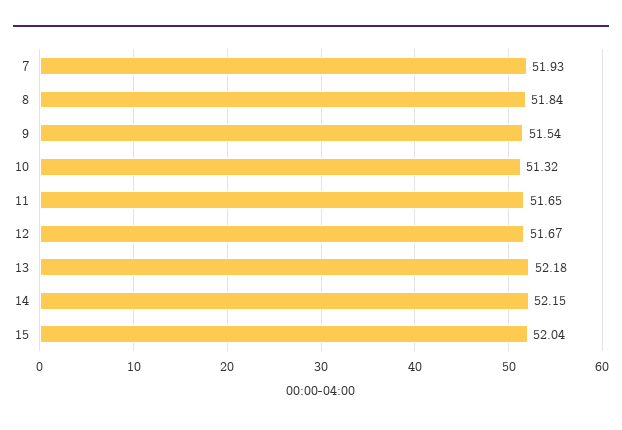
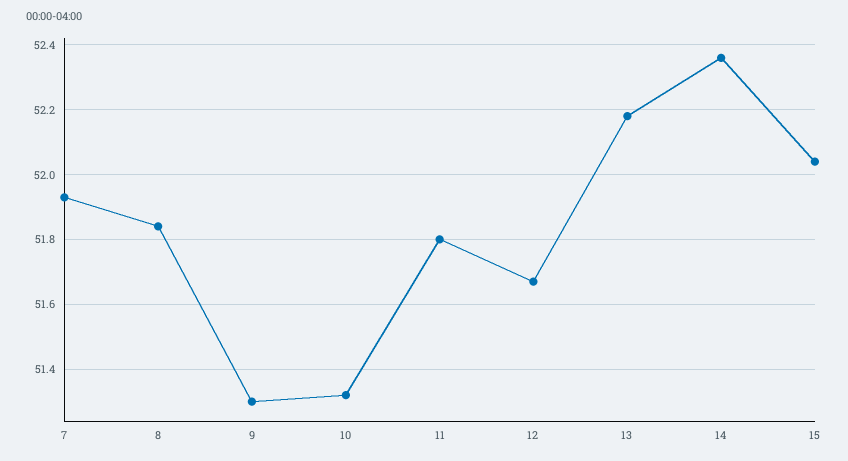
9: 51.54 -> 51.3
11: 51.65 -> 51.8
14: 52.15 -> 52.35

